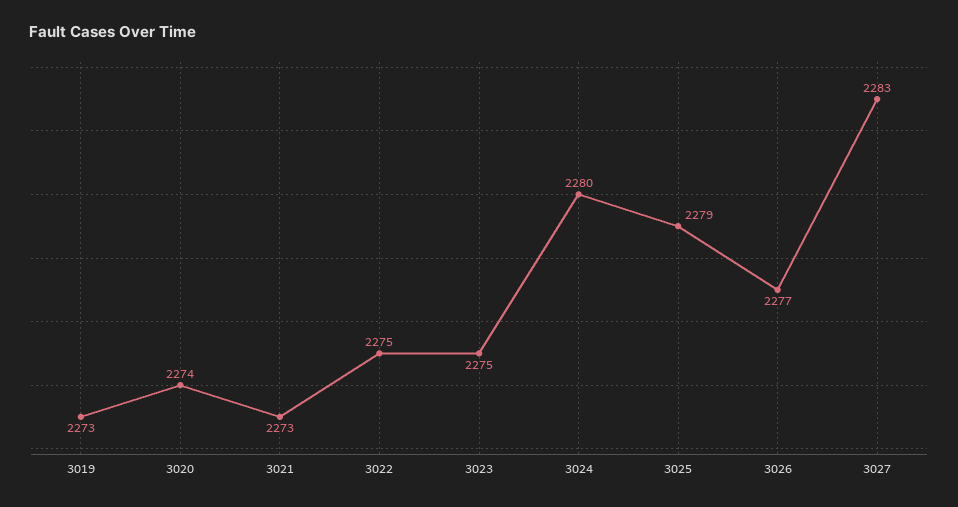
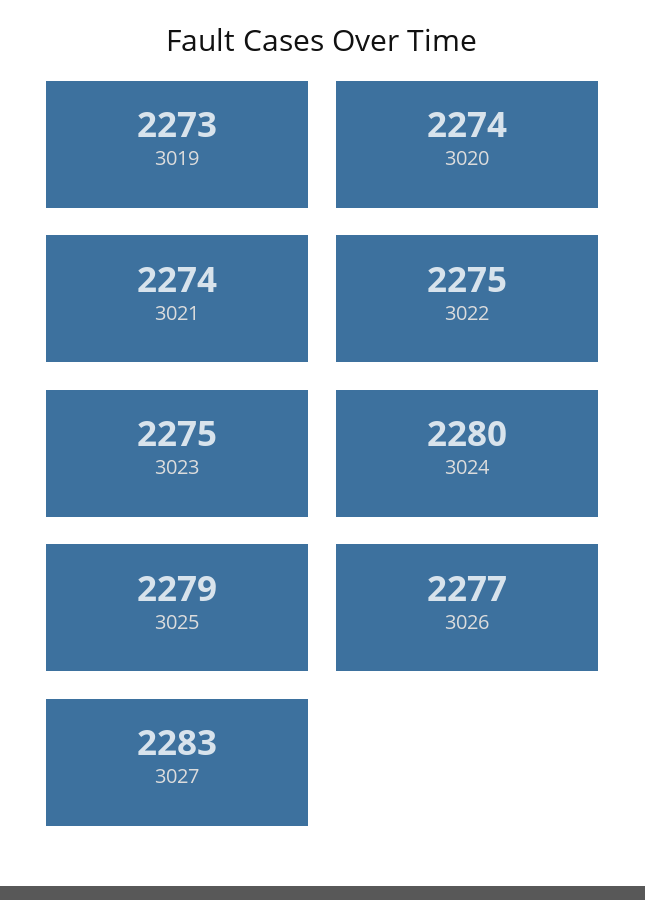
3021: 2273 -> 2274

